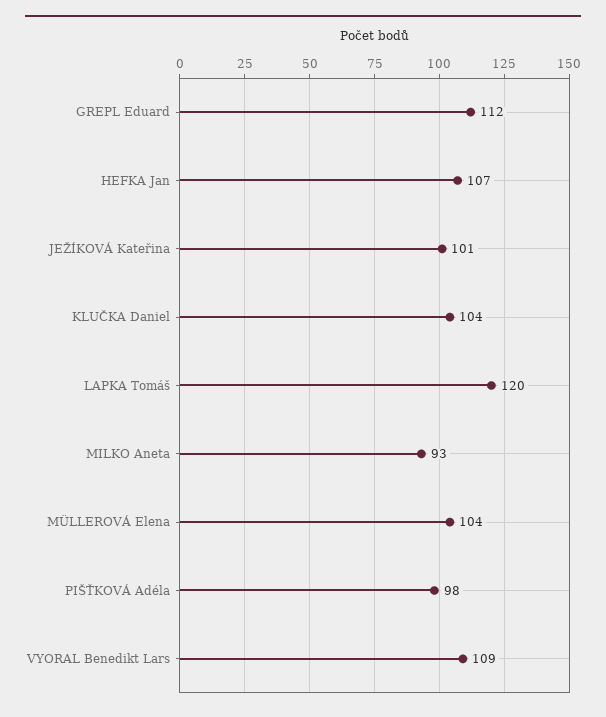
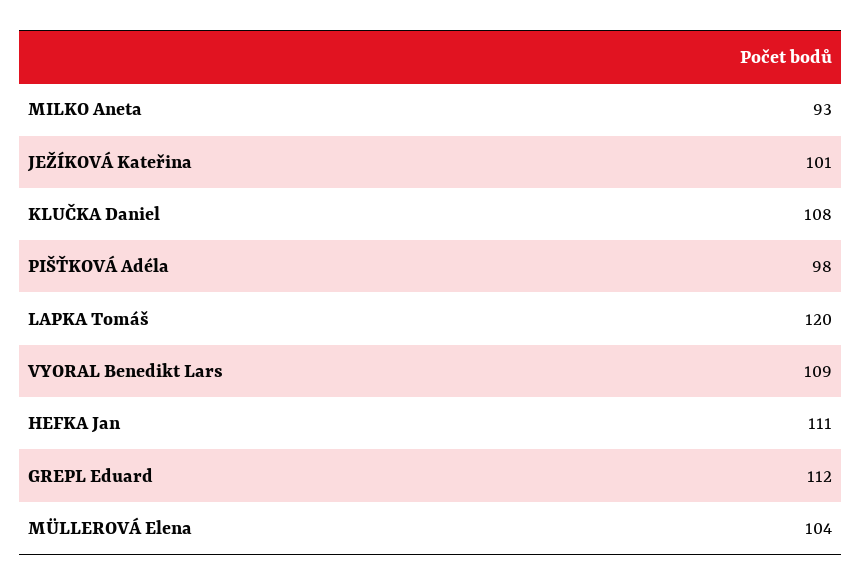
HEFKA Jan: 107 -> 111
KLUČKA Daniel: 104 -> 108

